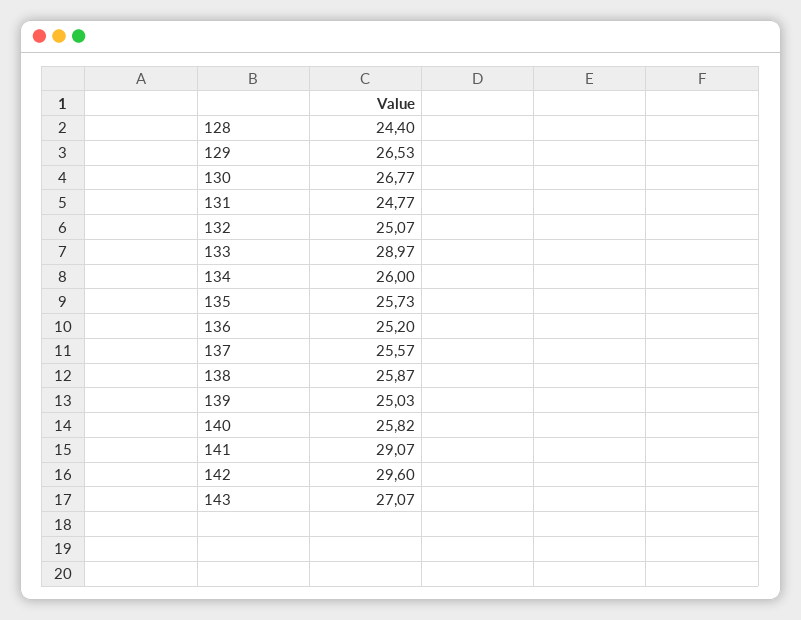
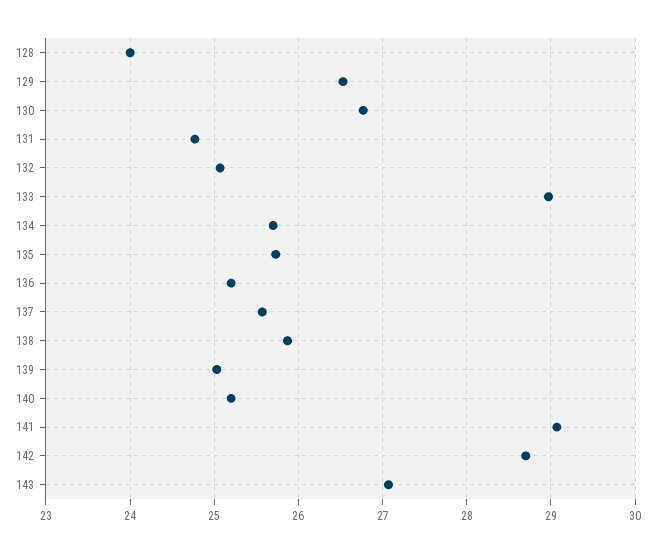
128: 24.4 -> 24
134: 26 -> 25.7
140: 25.82 -> 25.2
142: 29.6 -> 28.7

